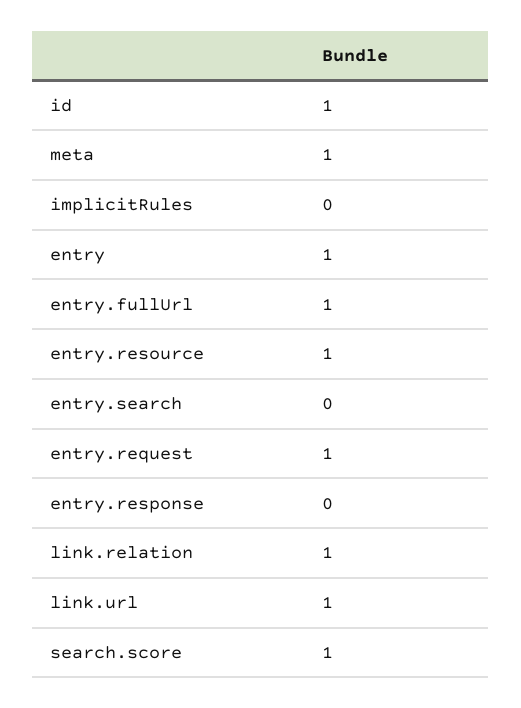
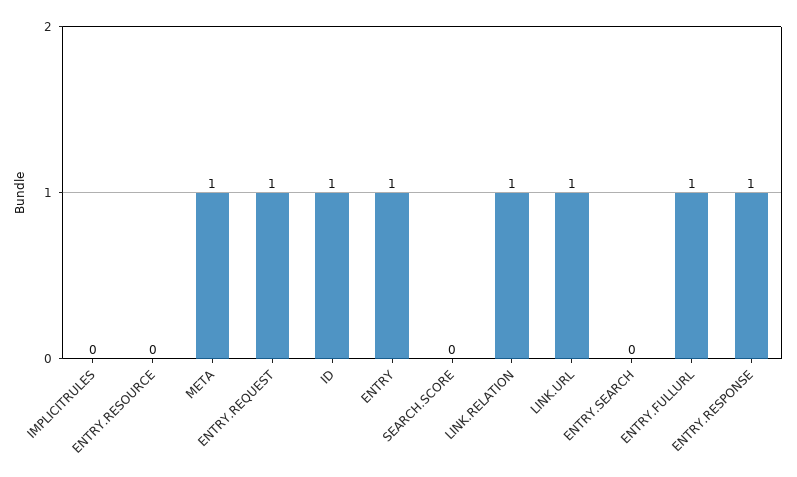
entry.resource: 1 -> 0
entry.response: 0 -> 1
search.score: 1 -> 0

